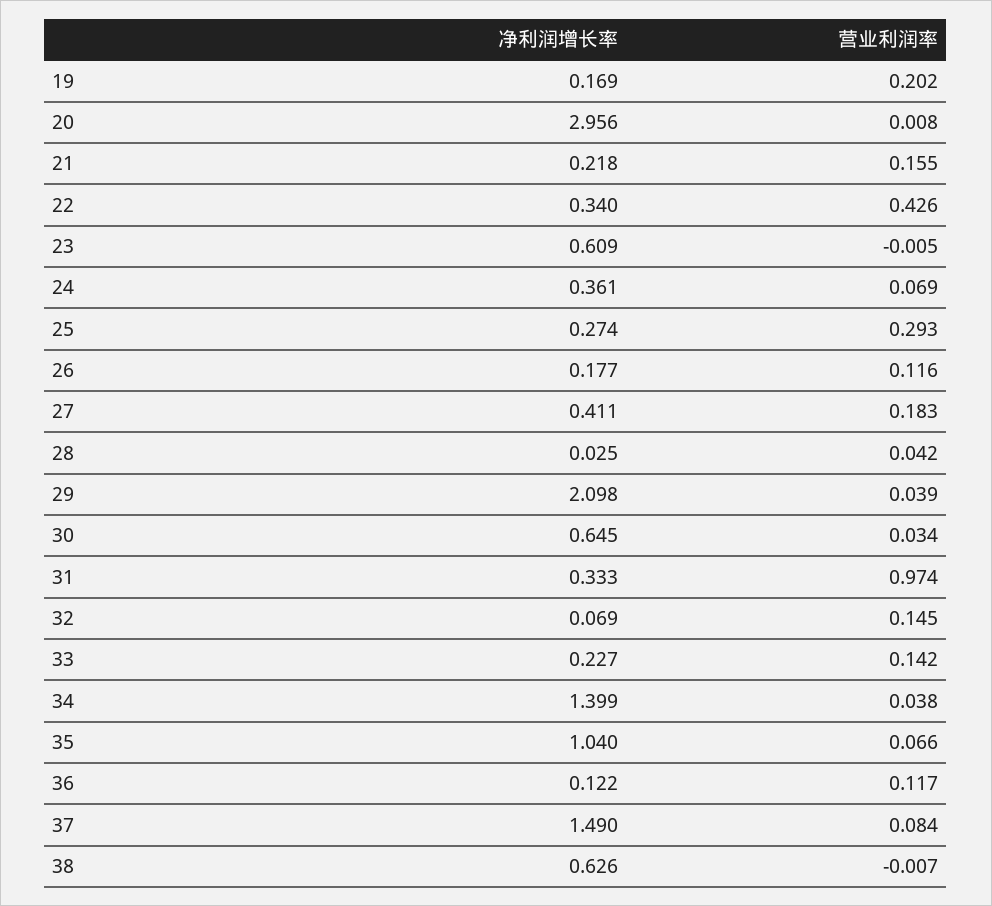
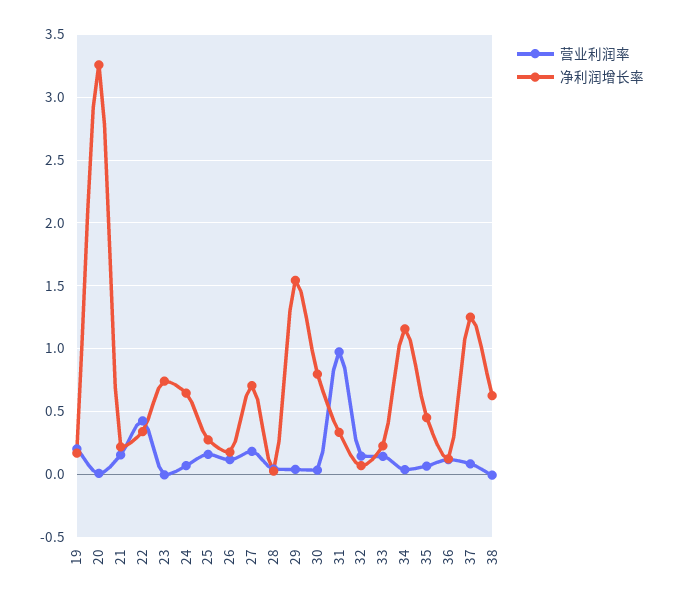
净利润增长率, 20: 2.956 -> 3.25
净利润增长率, 23: 0.609 -> 0.75
净利润增长率, 24: 0.361 -> 0.65
营业利润率, 25: 0.293 -> 0.15
净利润增长率, 27: 0.411 -> 0.7
净利润增长率, 29: 2.098 -> 1.55
净利润增长率, 30: 0.645 -> 0.8
净利润增长率, 34: 1.399 -> 1.15
净利润增长率, 35: 1.04 -> 0.45
净利润增长率, 37: 1.49 -> 1.25

